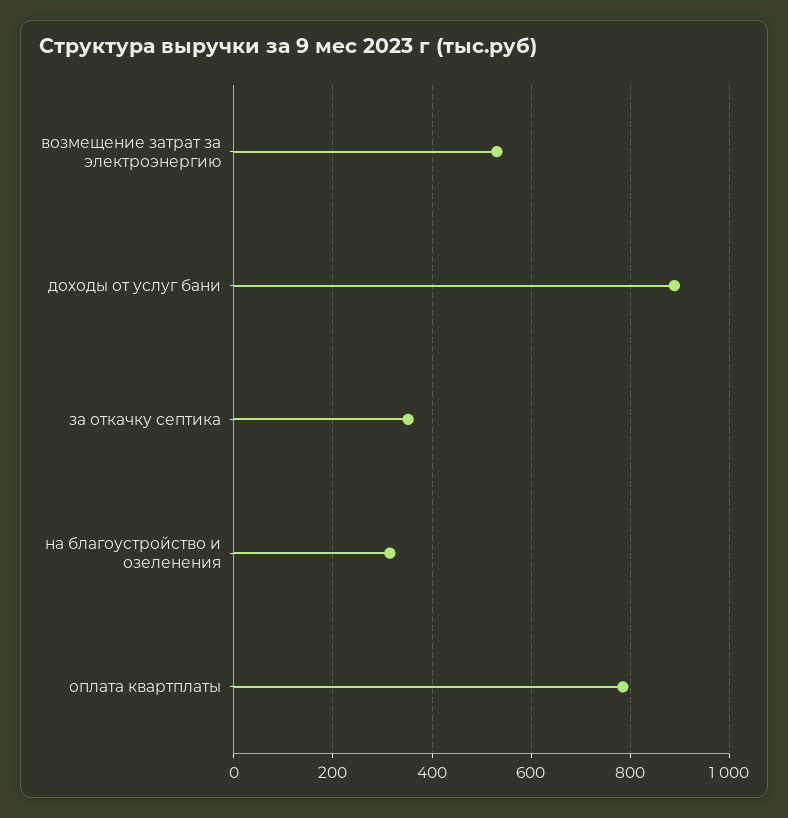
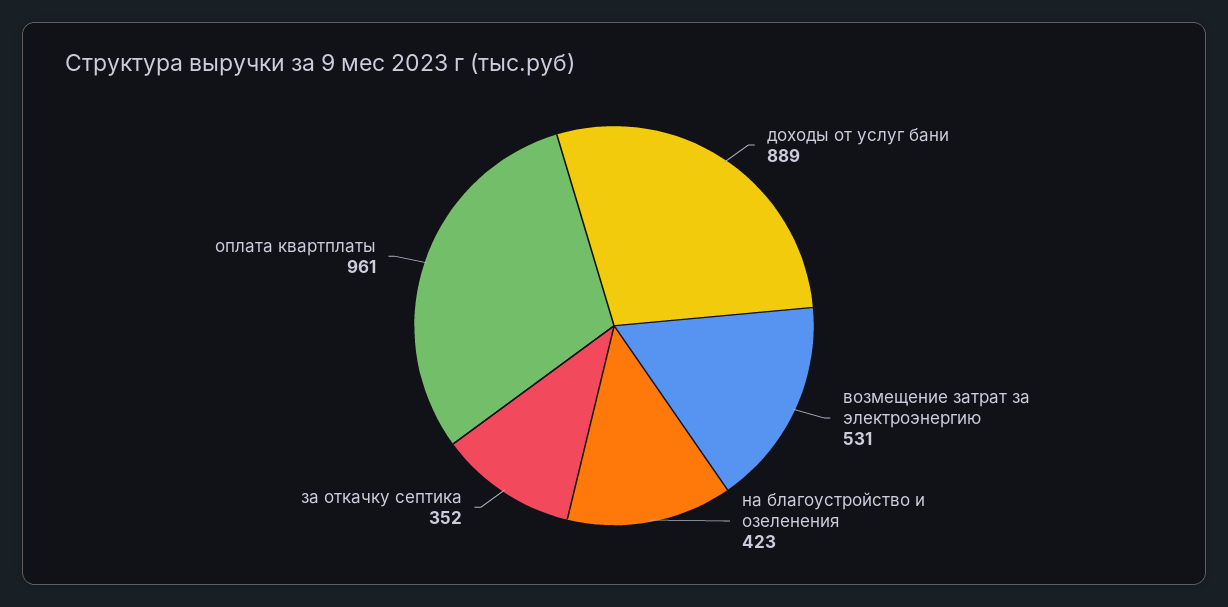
на благоустройство и озеленения: 320 -> 423
оплата квартплаты: 780 -> 961

